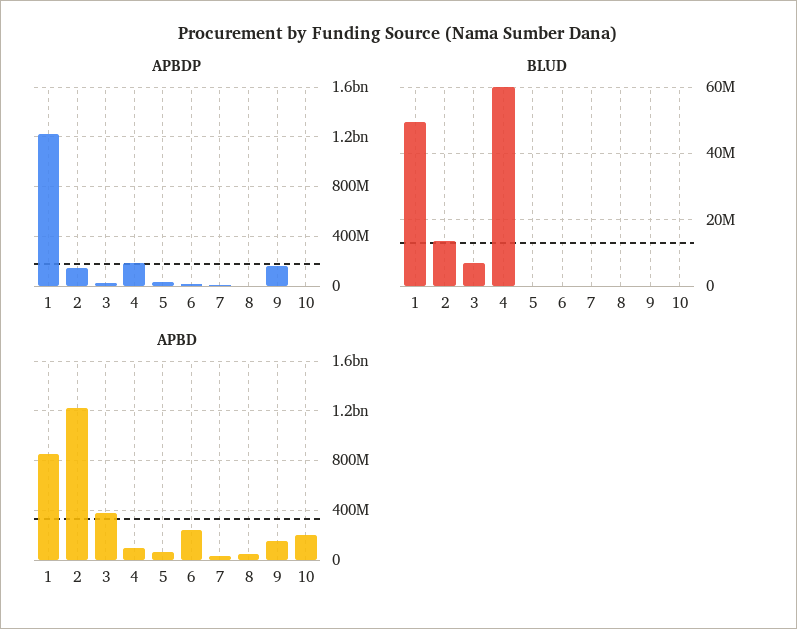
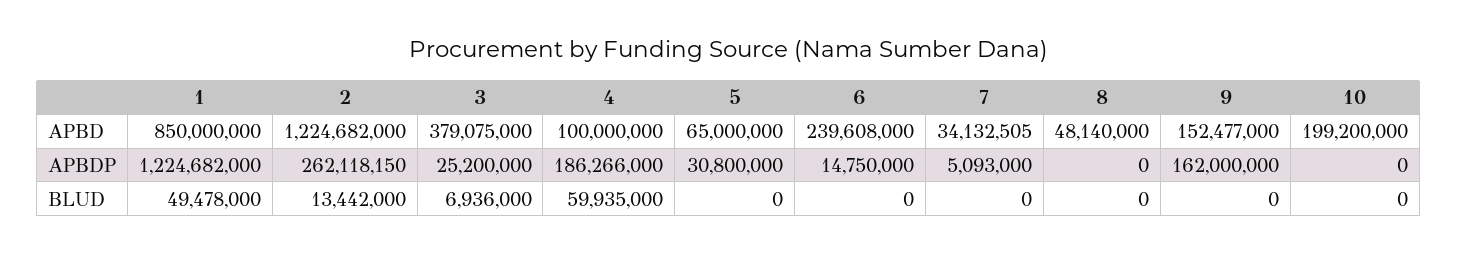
APBDP, 2: 150000000 -> 262118150

